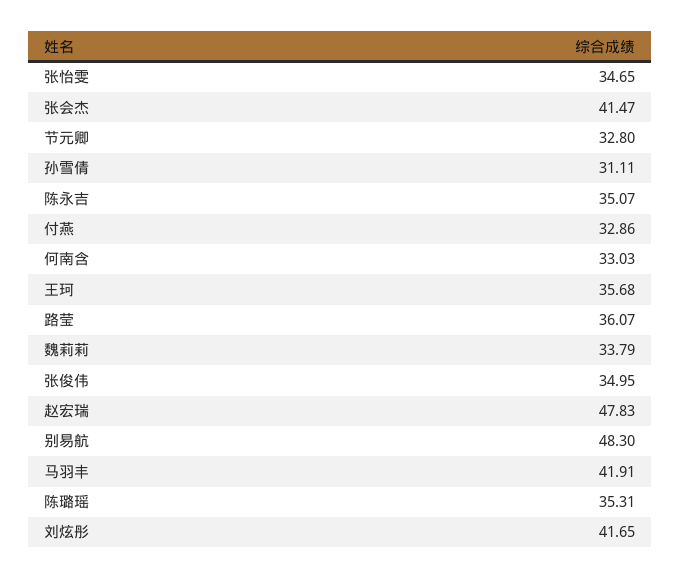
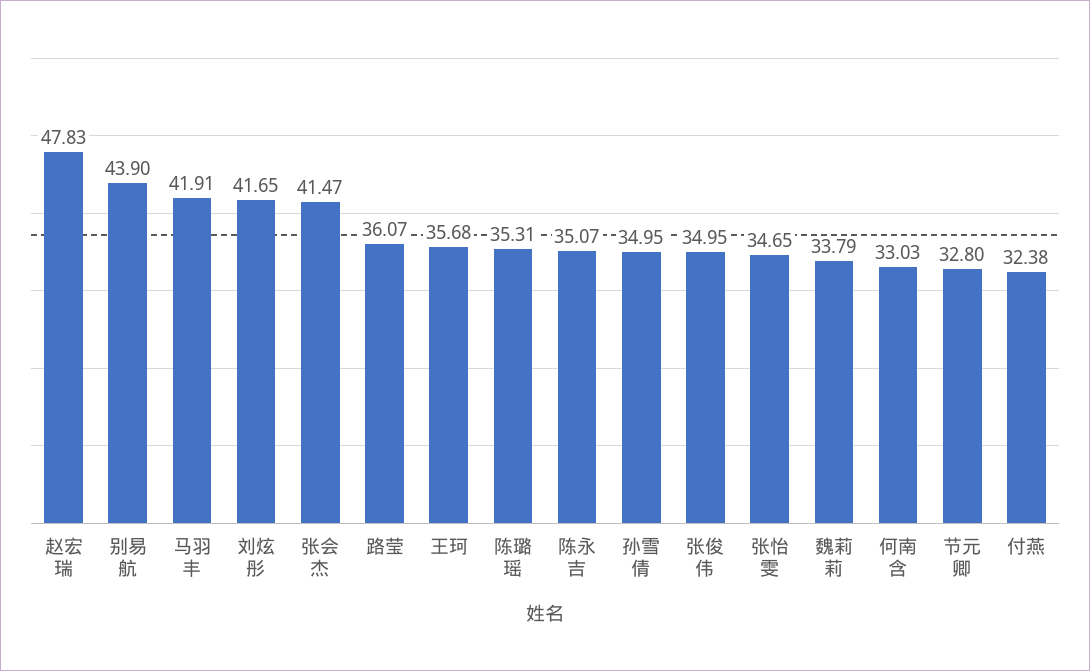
孙雪倩: 31.11 -> 34.95
付燕: 32.86 -> 32.38
别易航: 48.3 -> 43.9

